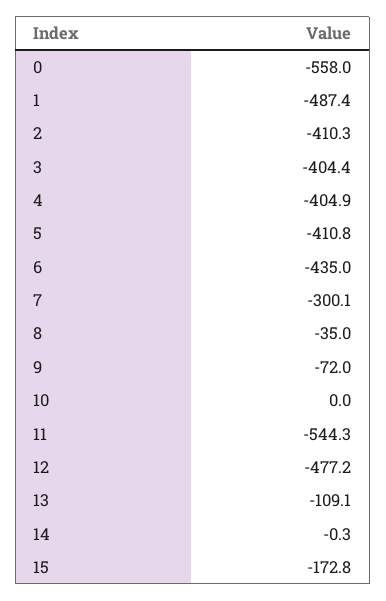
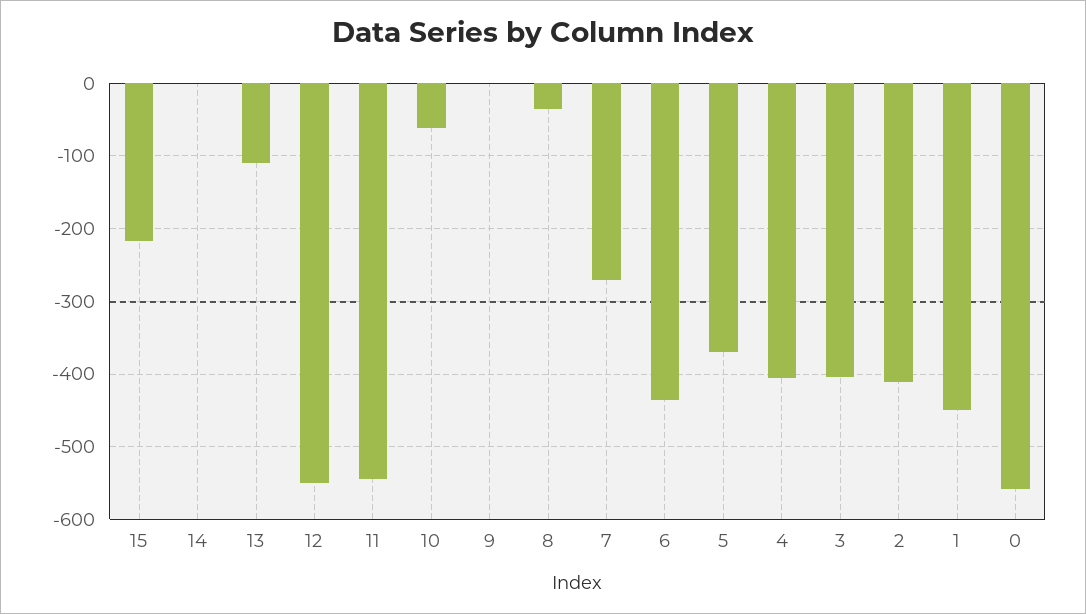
1: -487.4 -> -450
5: -410.8 -> -370
7: -300.1 -> -270
9: -72 -> 0
10: 0 -> -60
12: -477.2 -> -550
15: -172.8 -> -220

